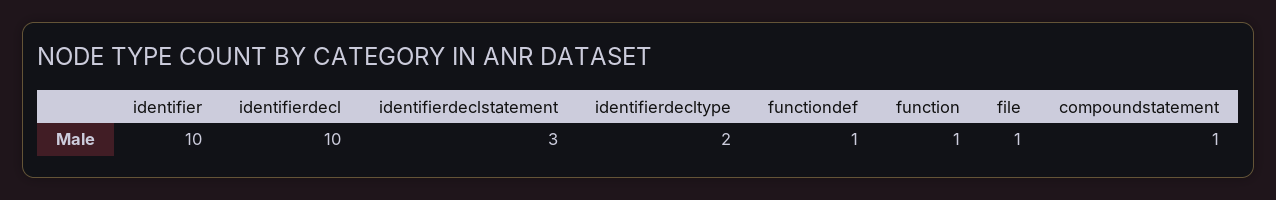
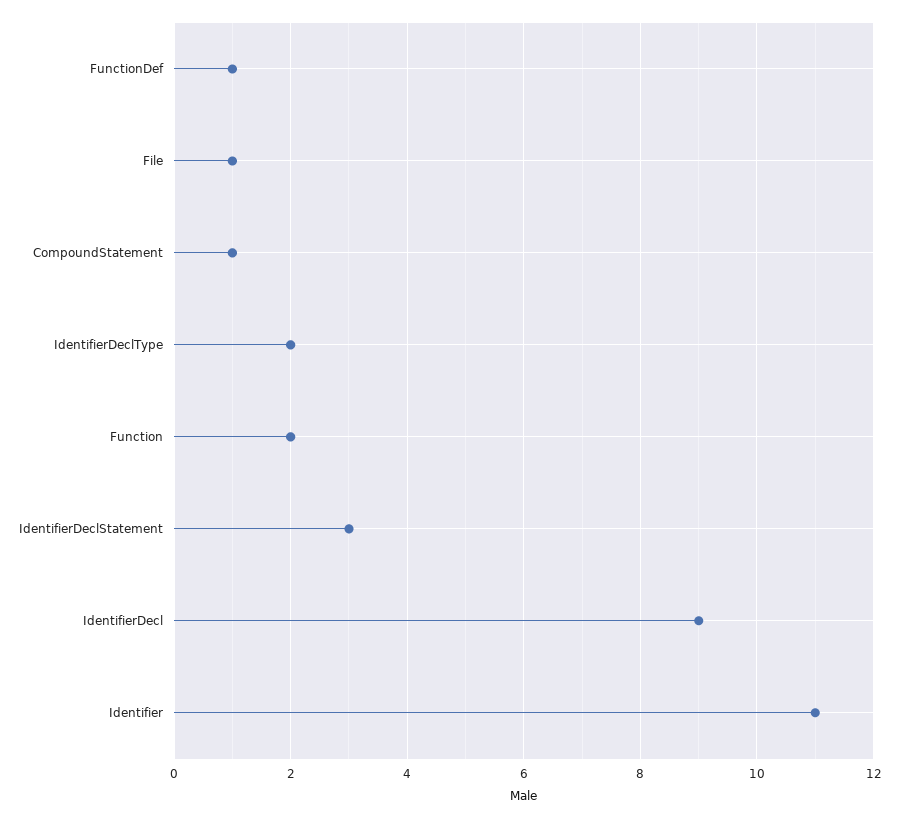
identifier: 10 -> 11
identifierdecl: 10 -> 9
function: 1 -> 2

